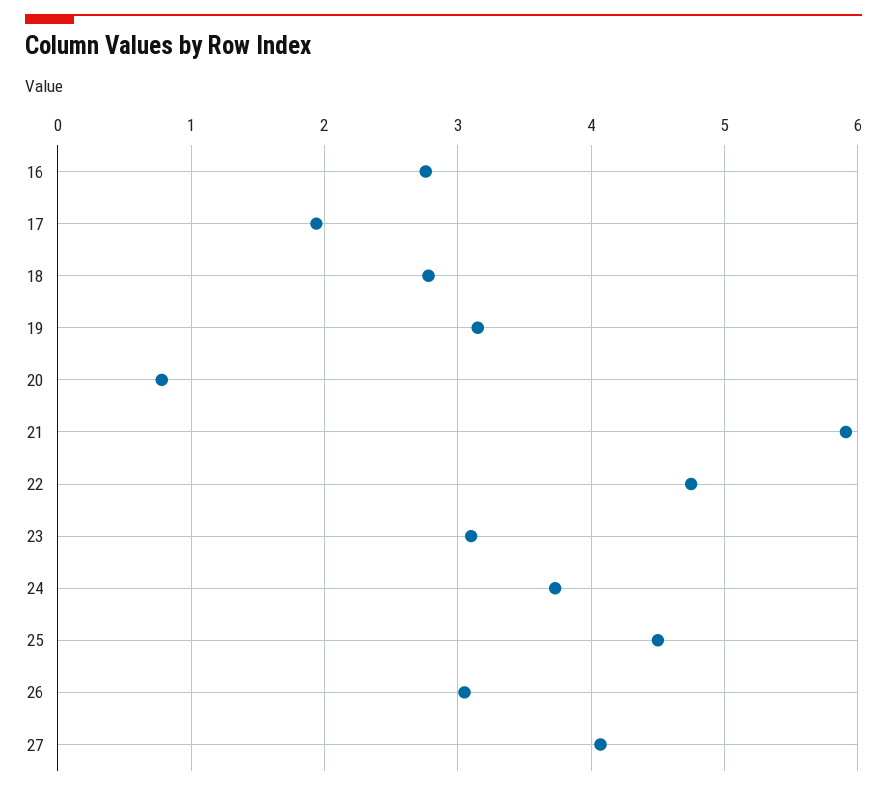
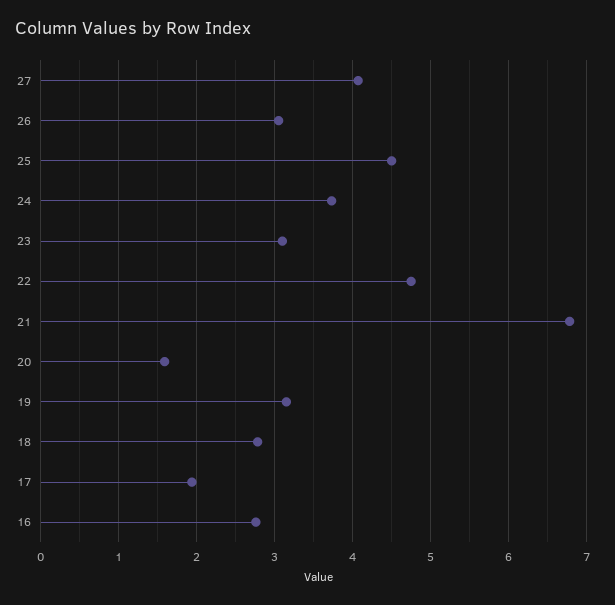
20: 0.8 -> 1.6
21: 5.9 -> 6.8

